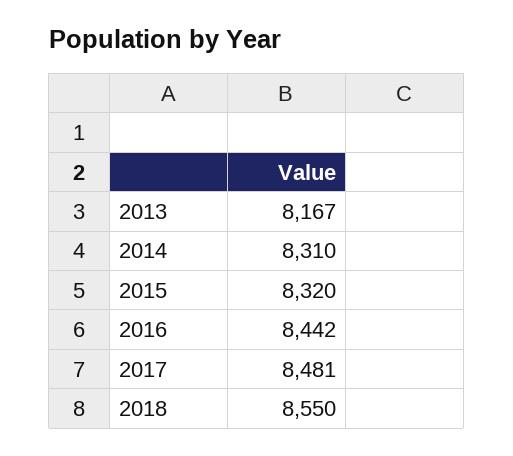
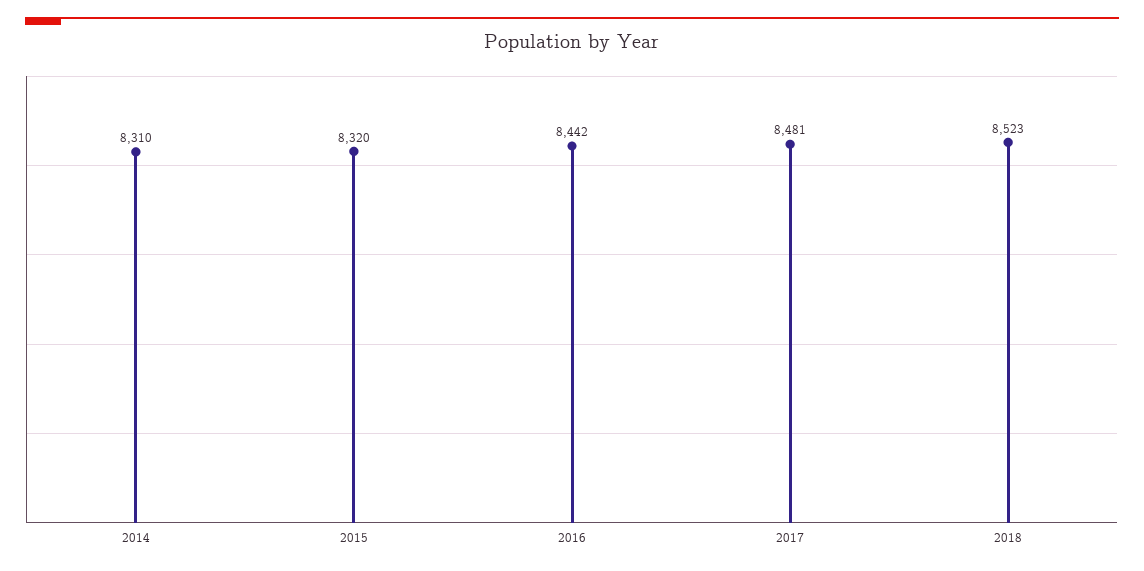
2013: 8167 -> none
2018: 8550 -> 8523

